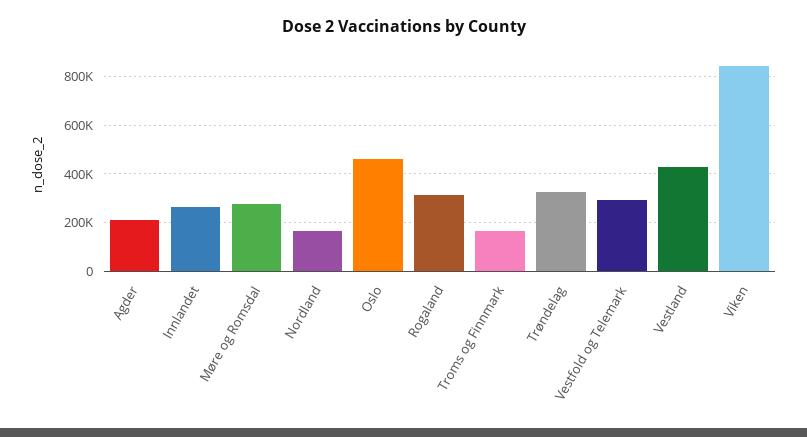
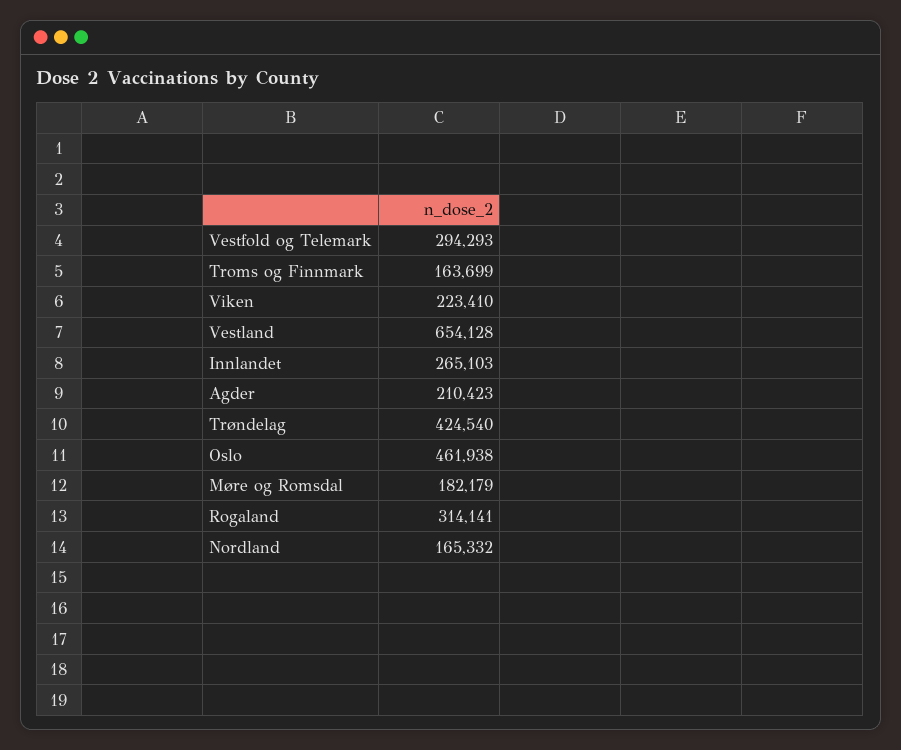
Møre og Romsdal: 275000 -> 182179
Trøndelag: 325000 -> 424540
Vestland: 425000 -> 654128
Viken: 850000 -> 223410

